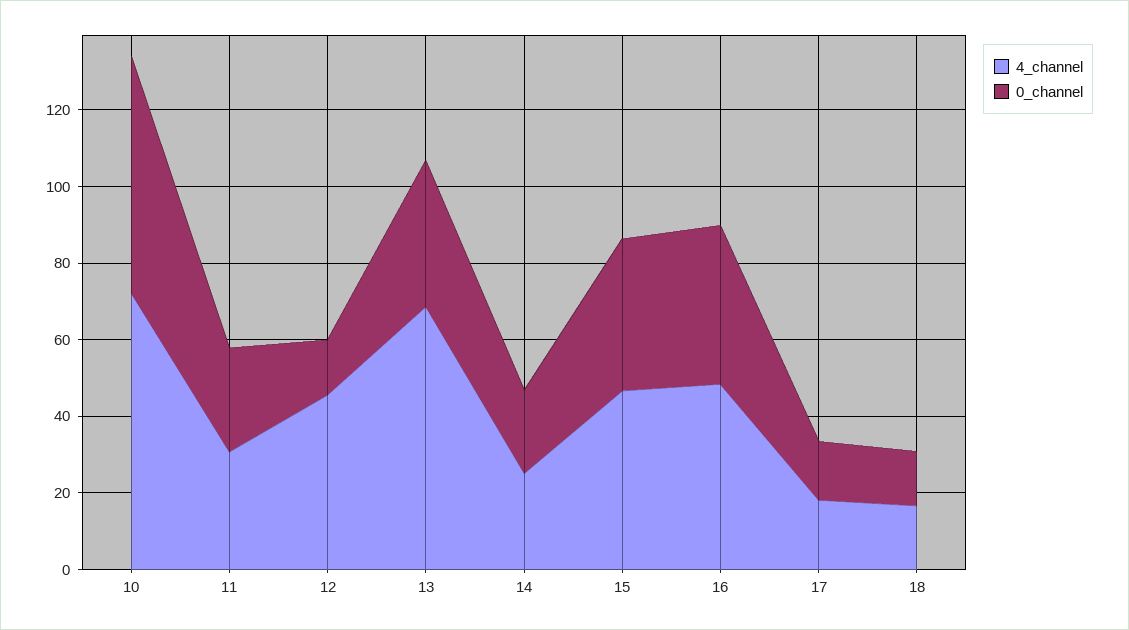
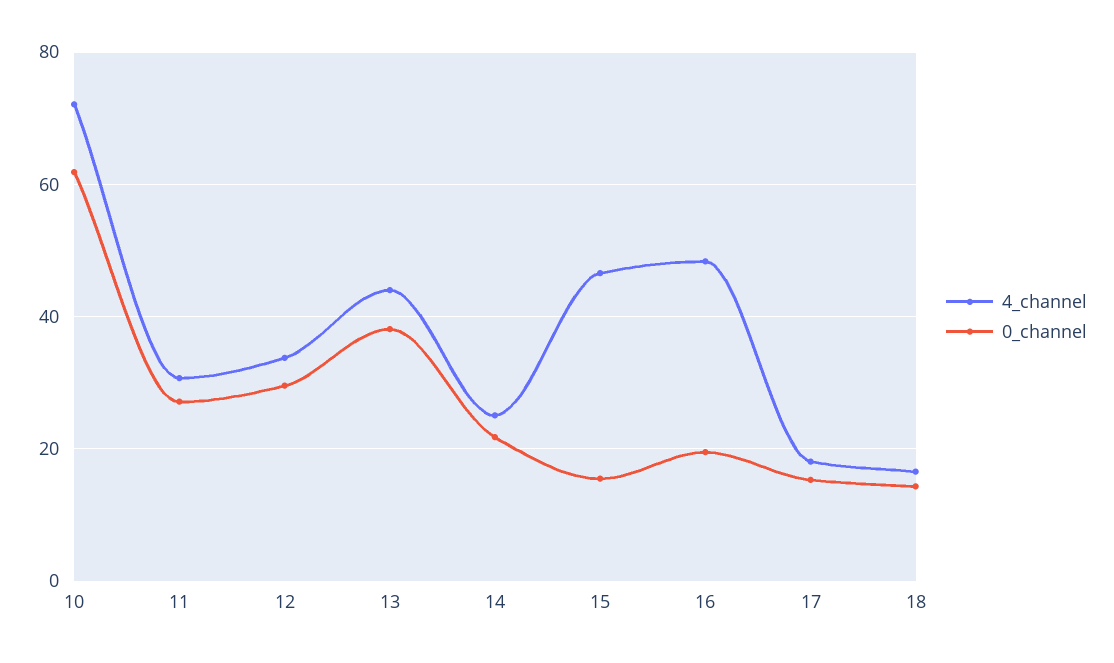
4_channel, 12: 45 -> 34
0_channel, 12: 15 -> 30
4_channel, 13: 70 -> 44
0_channel, 15: 40 -> 16
0_channel, 16: 40 -> 20

